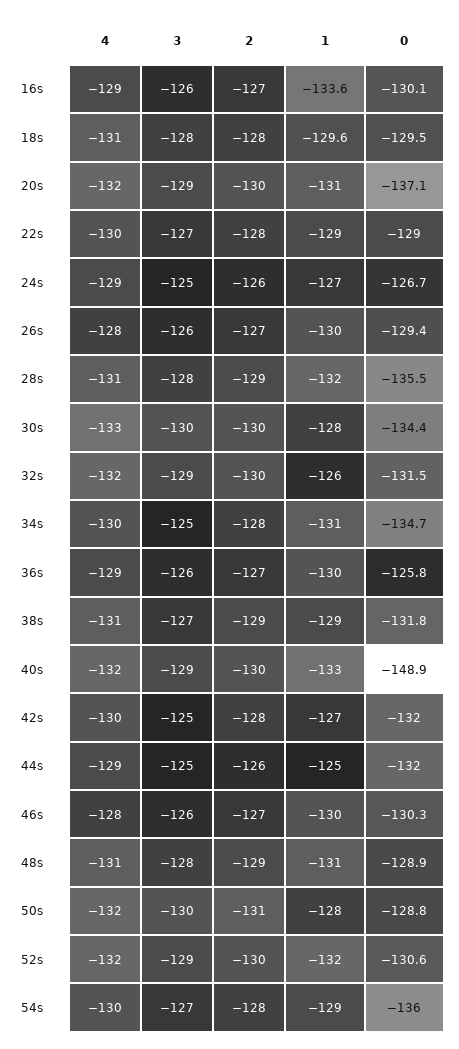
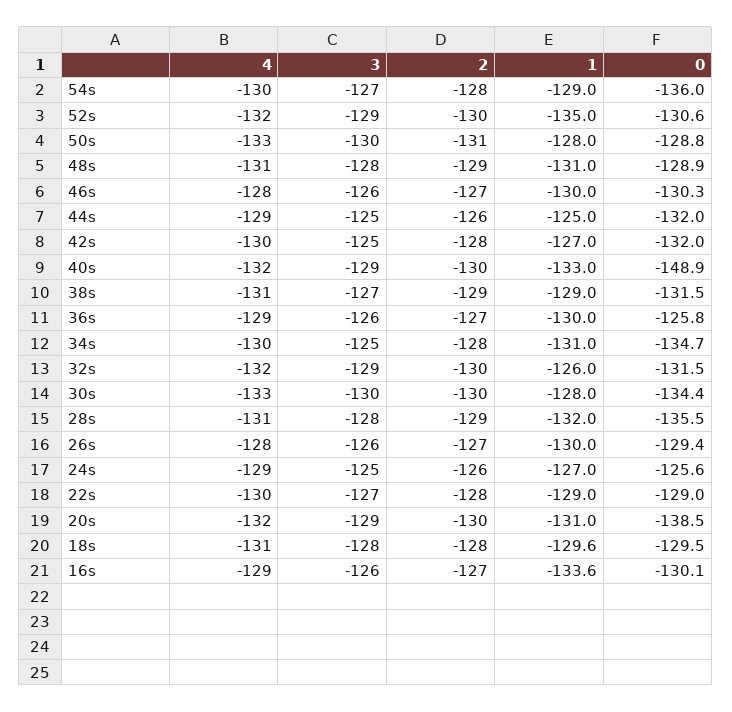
0, 20s: -137.1 -> -138.5
0, 24s: -126.7 -> -125.6
0, 38s: -131.8 -> -131.5
4, 50s: -132 -> -133
1, 52s: -132 -> -135

